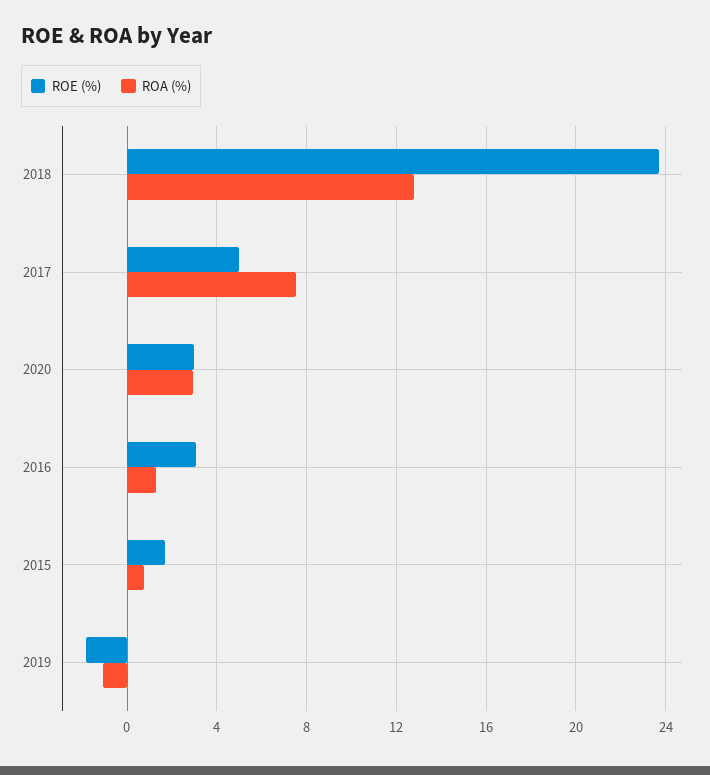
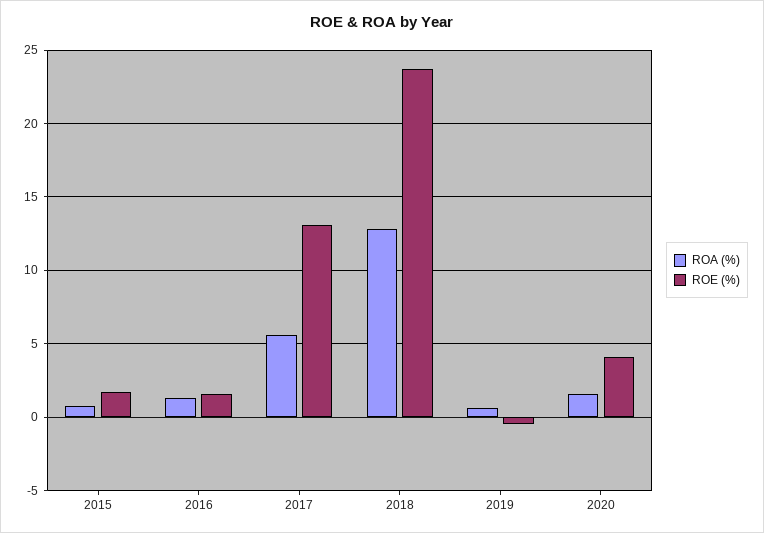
ROE (%), 2017: 5 -> 13
ROA (%), 2017: 7.5 -> 5.5
ROE (%), 2020: 3 -> 4
ROA (%), 2020: 3 -> 1.5
ROE (%), 2016: 3 -> 1.5
ROE (%), 2019: -2 -> -0.5
ROA (%), 2019: -1 -> 0.5

